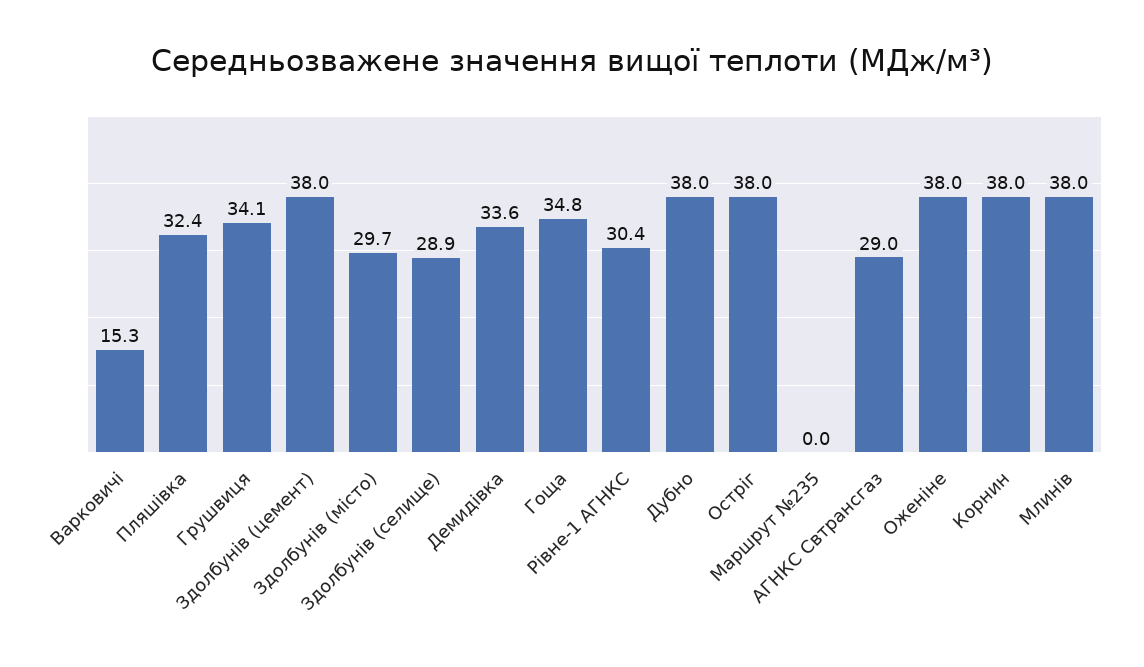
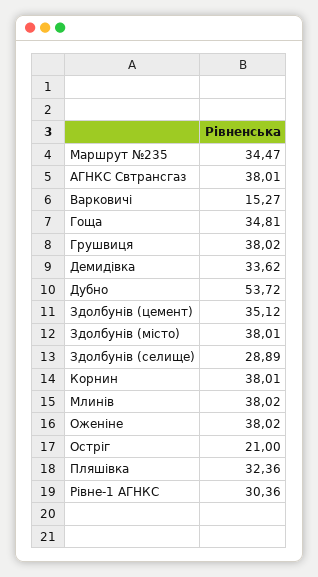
Грушвиця: 34.1 -> 38.02
Здолбунів (цемент): 38 -> 35.12
Здолбунів (місто): 29.7 -> 38.01
Дубно: 38 -> 53.72
Остріг: 38 -> 21
Маршрут №235: 0 -> 34.47
АГНКС Свтрансгаз: 29 -> 38.01

